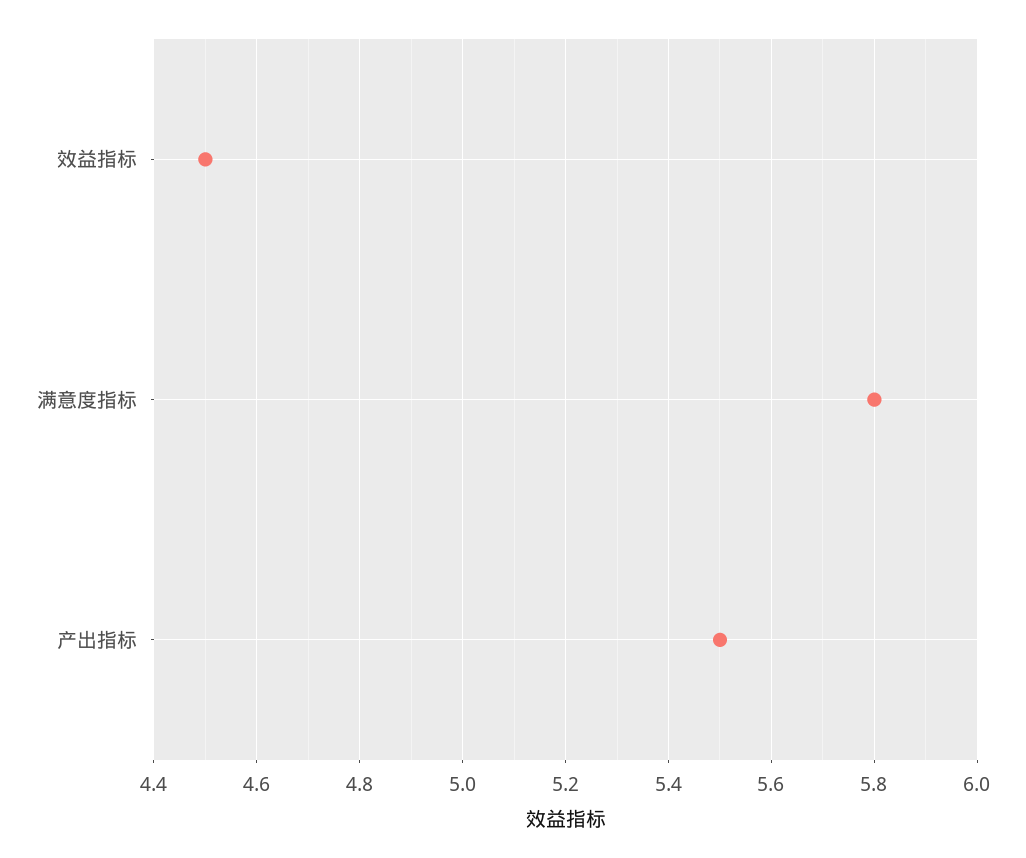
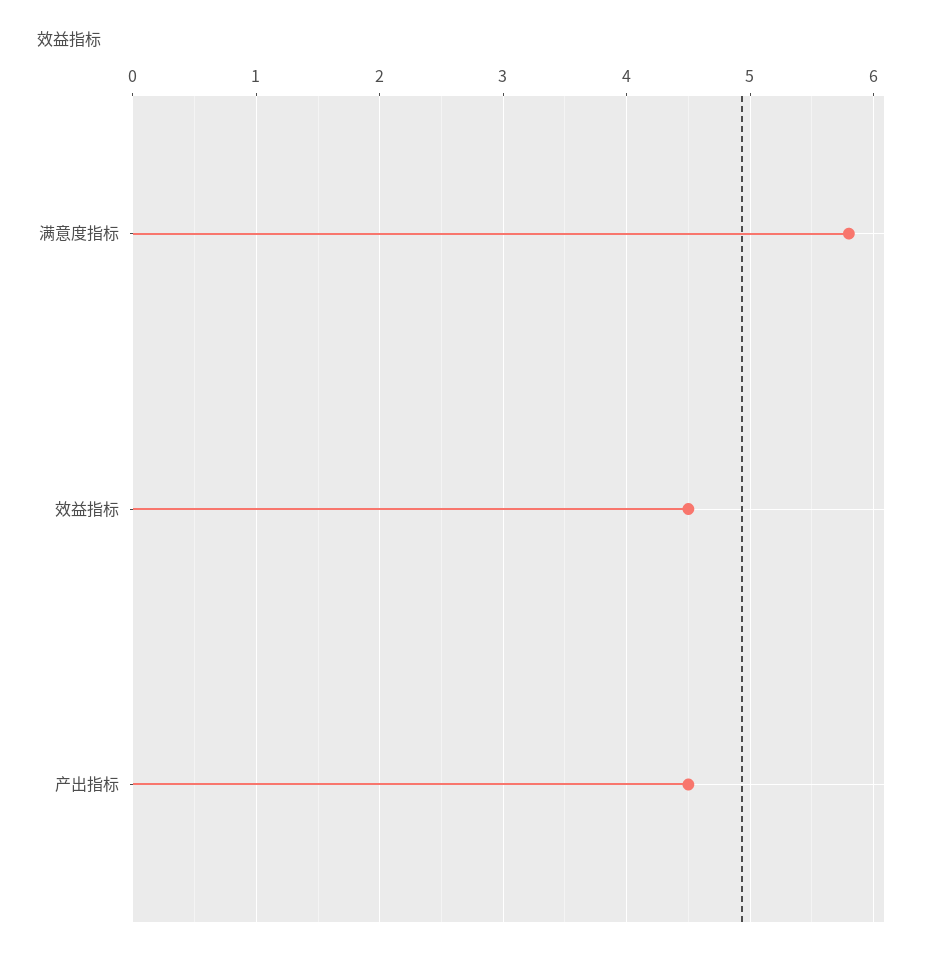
产出指标: 5.5 -> 4.5

